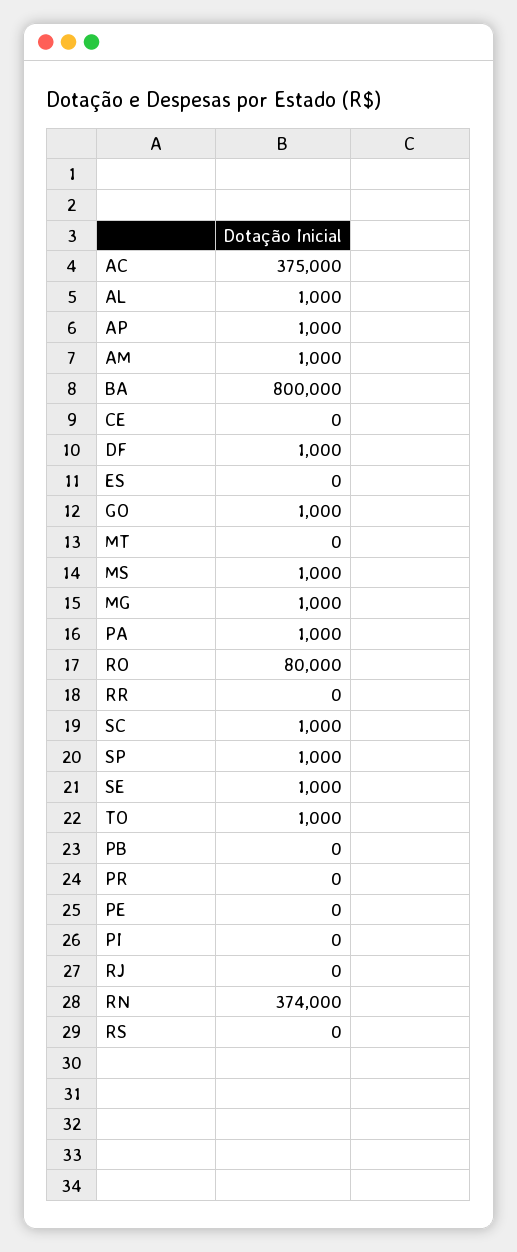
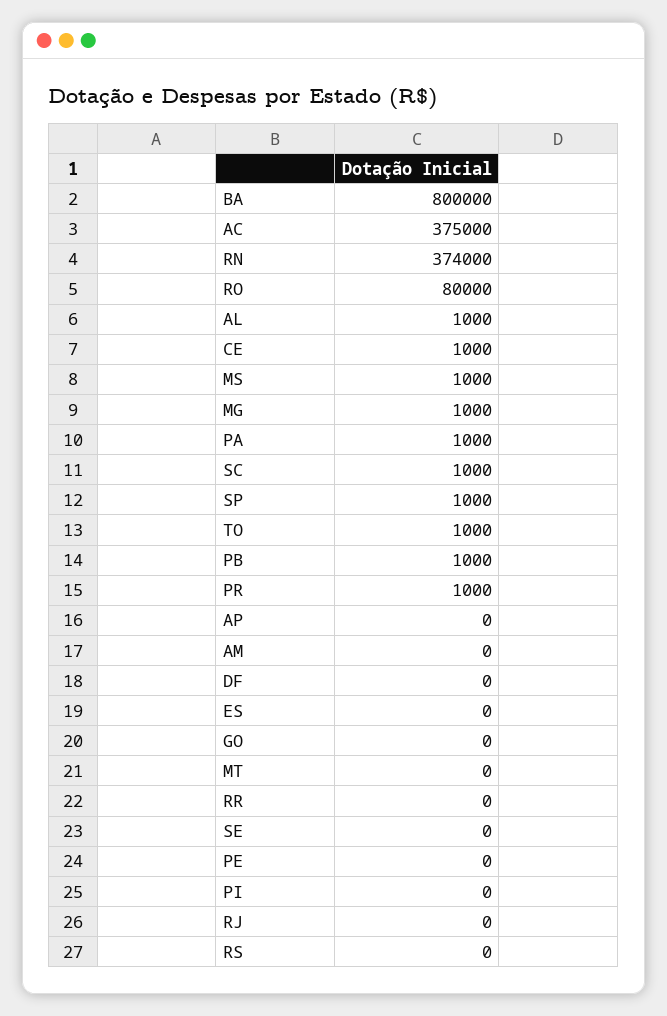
AP: 1000 -> 0
AM: 1000 -> 0
CE: 0 -> 1000
DF: 1000 -> 0
GO: 1000 -> 0
SE: 1000 -> 0
PB: 0 -> 1000
PR: 0 -> 1000

